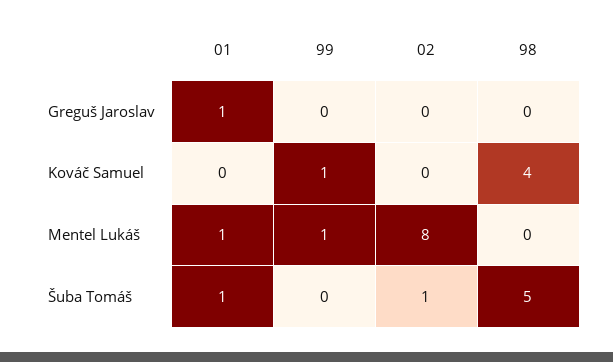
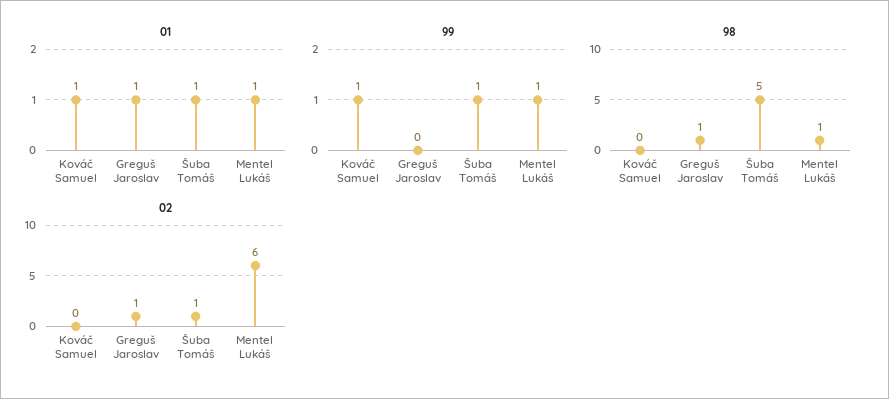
02, Greguš Jaroslav: 0 -> 1
98, Greguš Jaroslav: 0 -> 1
01, Kováč Samuel: 0 -> 1
98, Kováč Samuel: 4 -> 0
02, Mentel Lukáš: 8 -> 6
98, Mentel Lukáš: 0 -> 1
99, Šuba Tomáš: 0 -> 1

